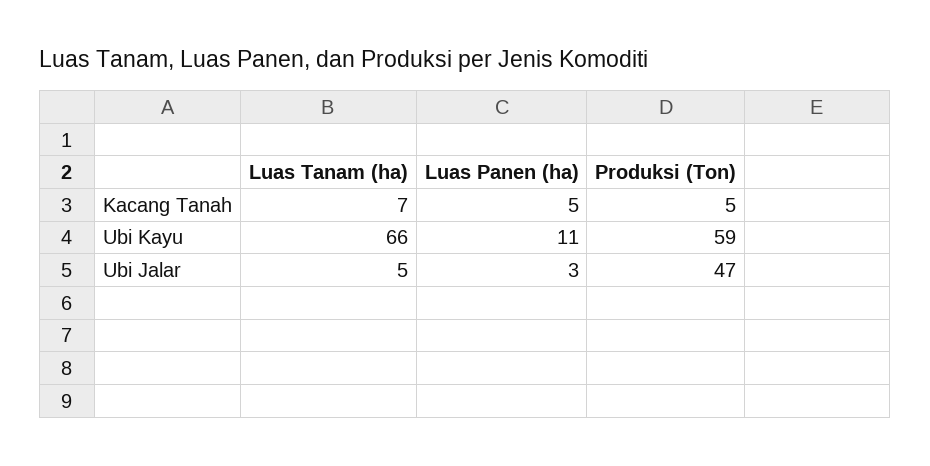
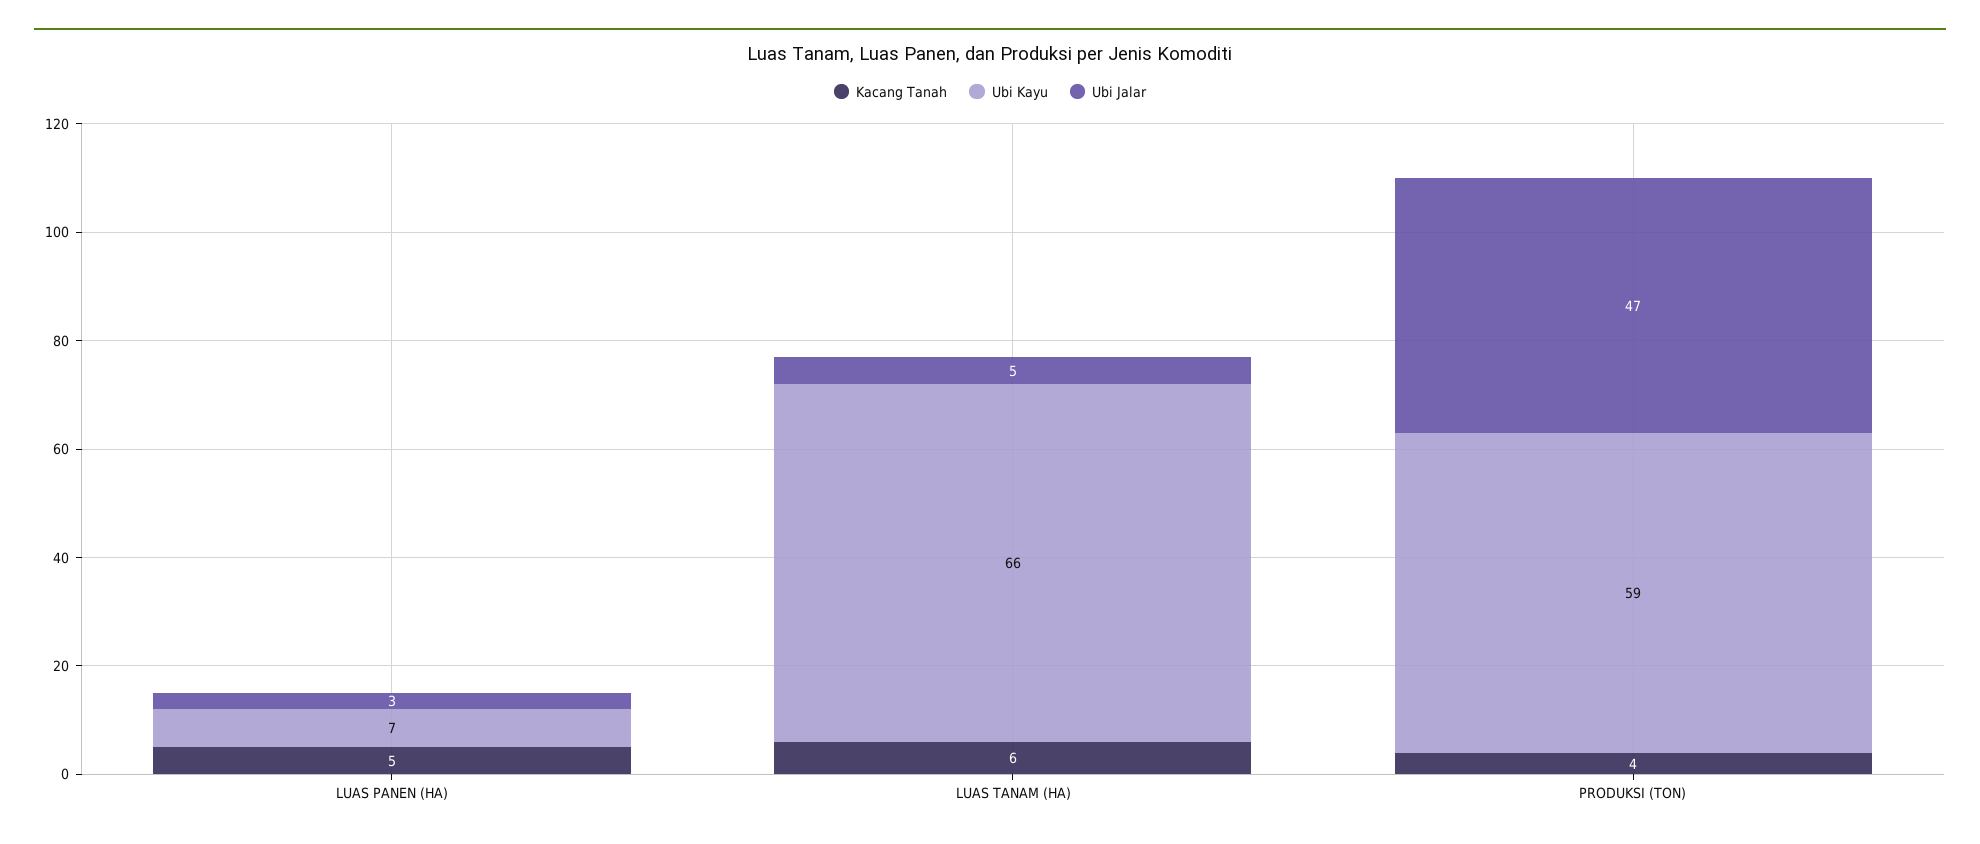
Kacang Tanah, Luas Tanam (ha): 7 -> 6
Kacang Tanah, Produksi (Ton): 5 -> 4
Ubi Kayu, Luas Panen (ha): 11 -> 7

